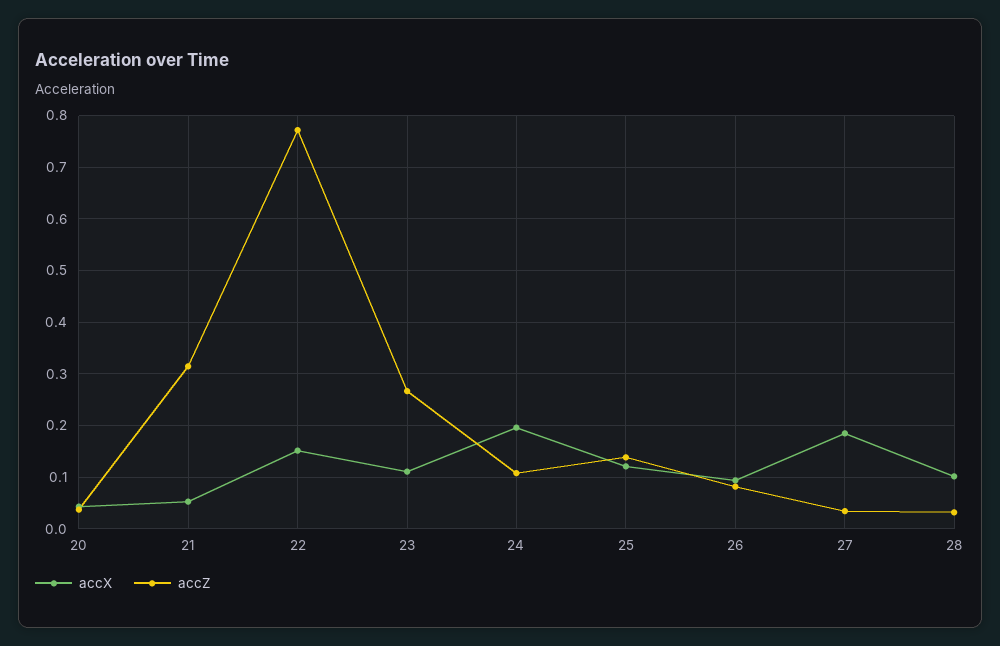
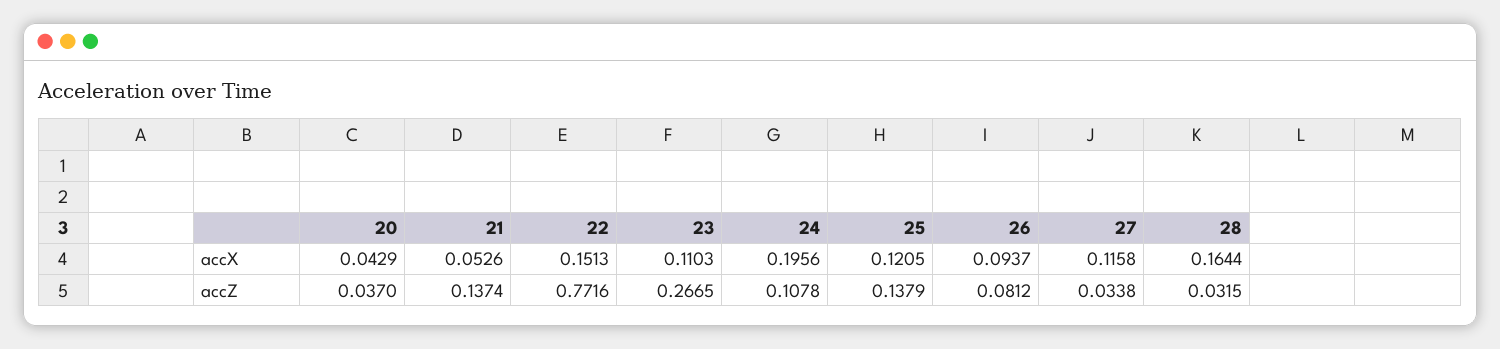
accZ, 21: 0.32 -> 0.1374
accX, 27: 0.18 -> 0.1158
accX, 28: 0.1 -> 0.1644

